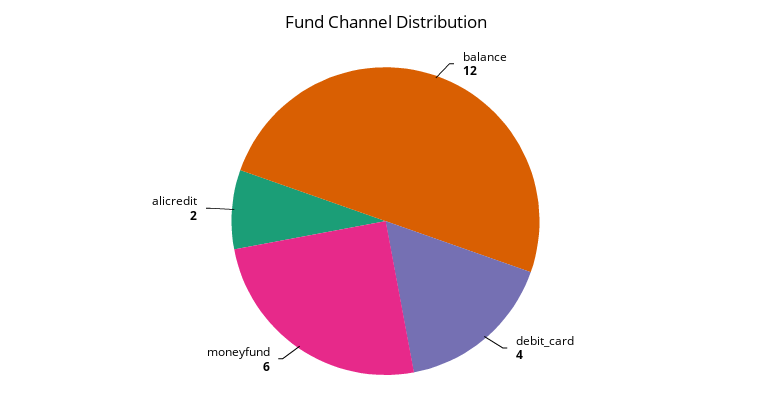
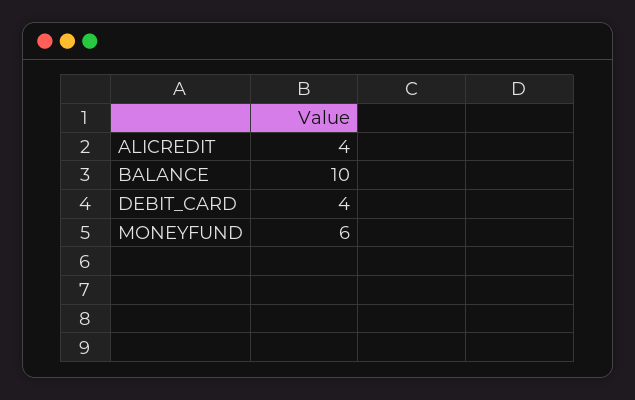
balance: 12 -> 10
alicredit: 2 -> 4

